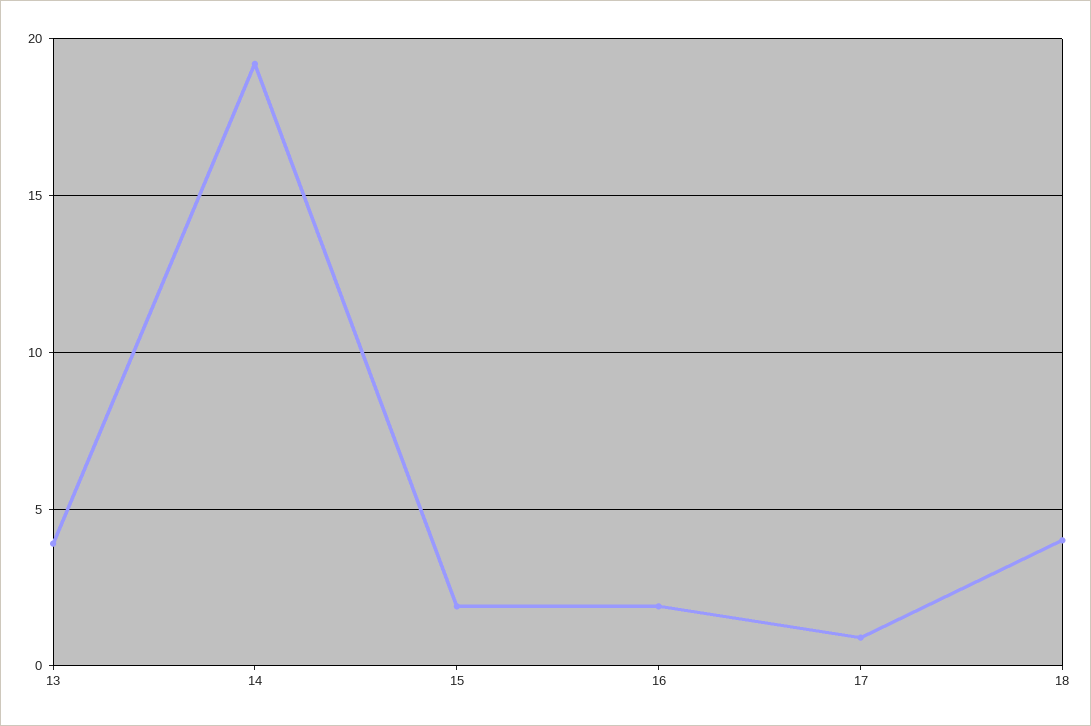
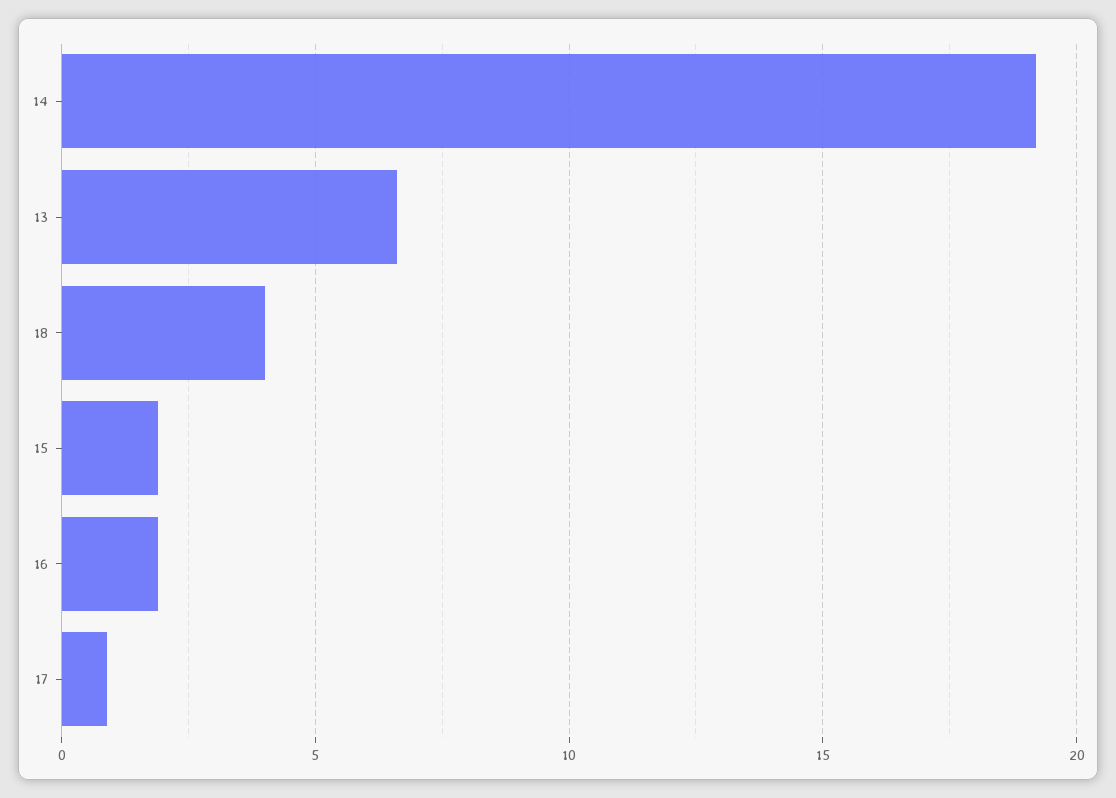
13: 4 -> 6.5

